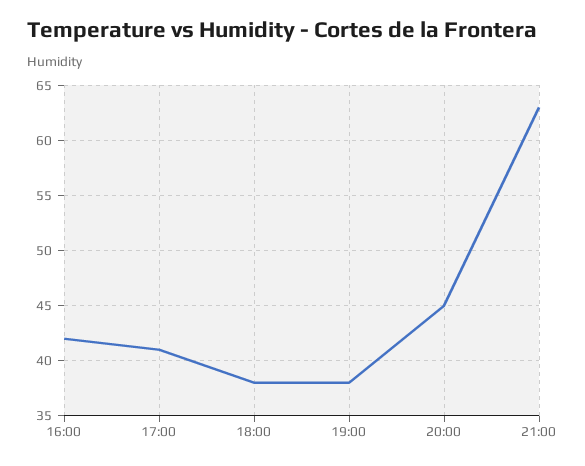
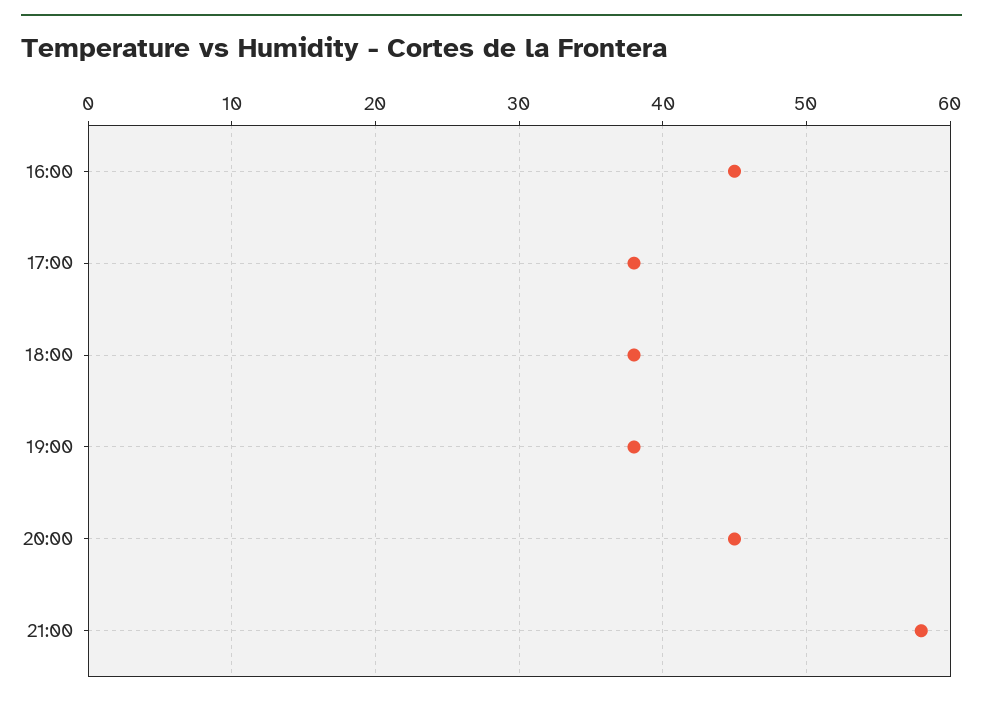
16:00: 42 -> 45
17:00: 41 -> 38
21:00: 63 -> 58

